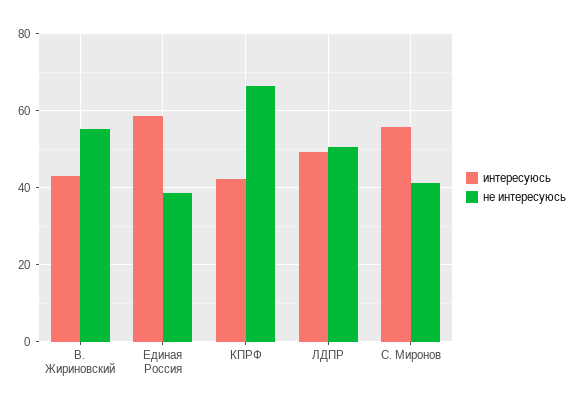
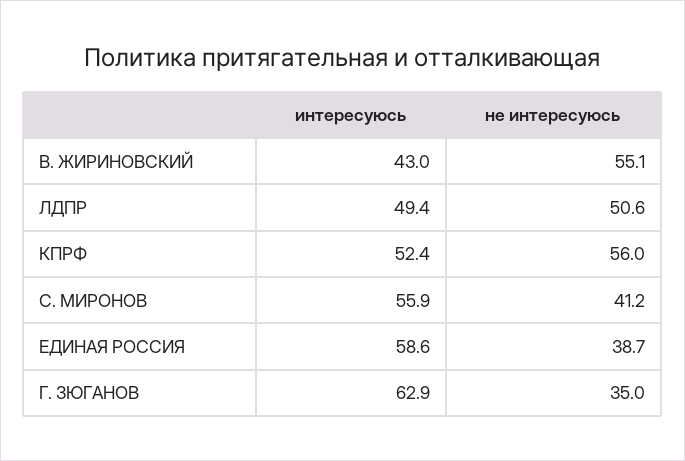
интересуюсь, КПРФ: 42 -> 52.4
не интересуюсь, КПРФ: 66 -> 56
интересуюсь, Г. ЗЮГАНОВ: none -> 62.9
не интересуюсь, Г. ЗЮГАНОВ: none -> 35

